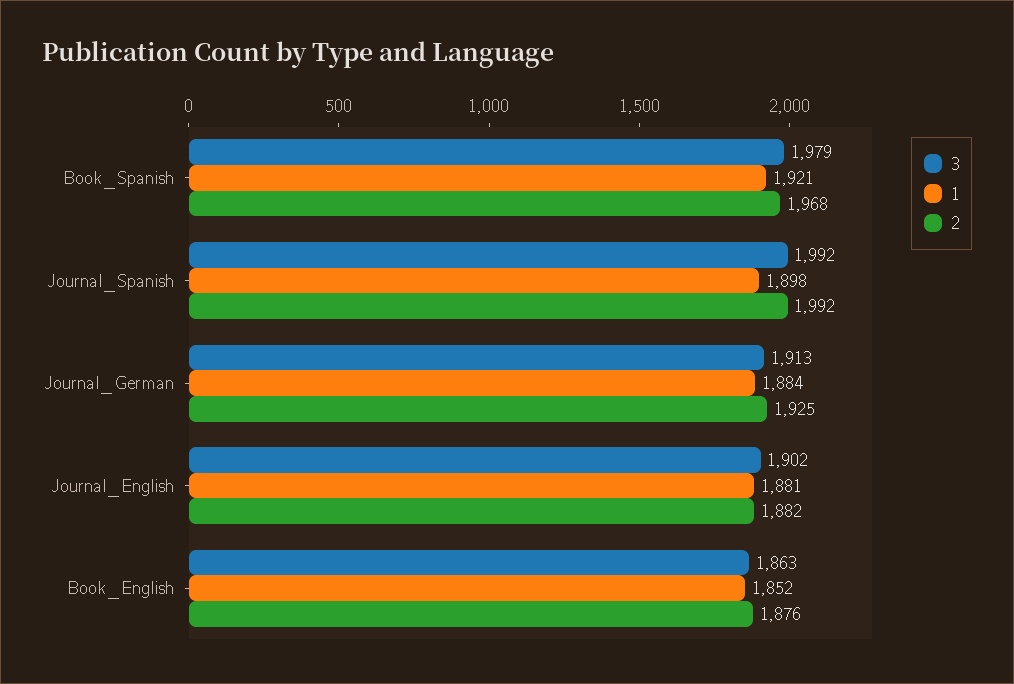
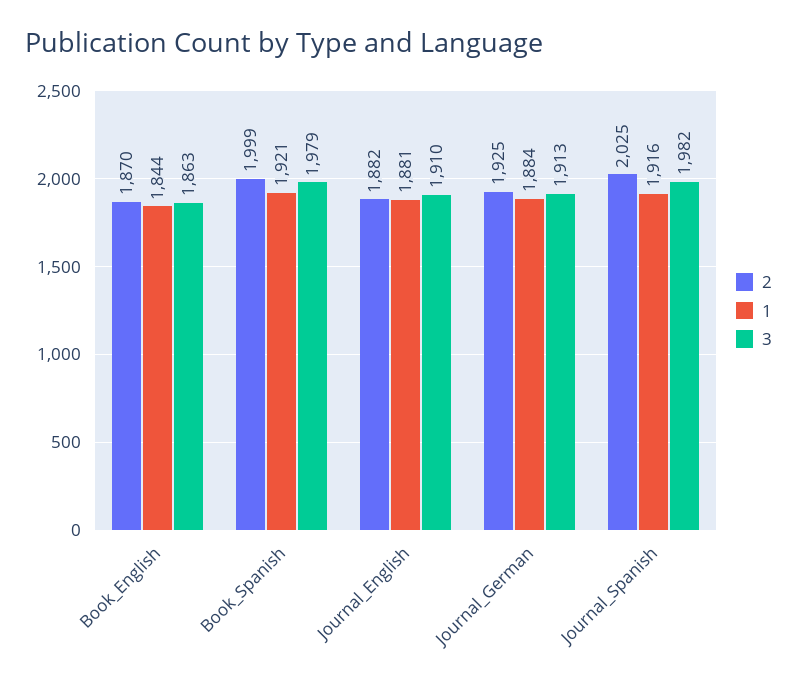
2, Book_Spanish: 1968 -> 1999
3, Journal_Spanish: 1992 -> 1982
1, Journal_Spanish: 1898 -> 1916
2, Journal_Spanish: 1992 -> 2025
3, Journal_English: 1902 -> 1910
1, Book_English: 1852 -> 1844
2, Book_English: 1876 -> 1870

